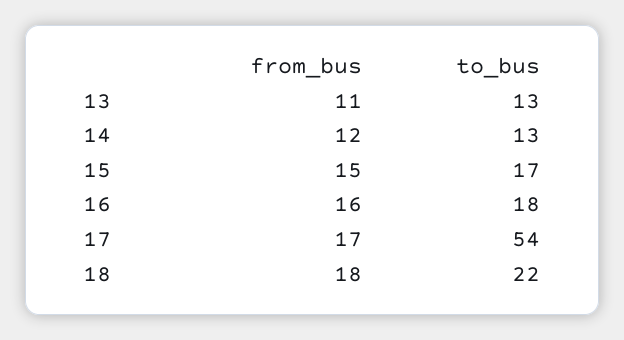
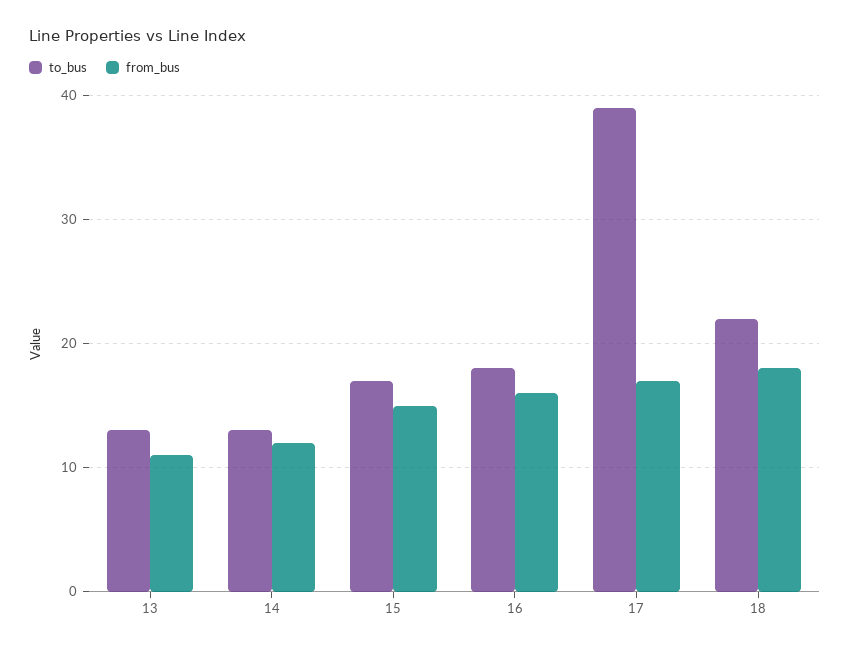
to_bus, 17: 54 -> 39

